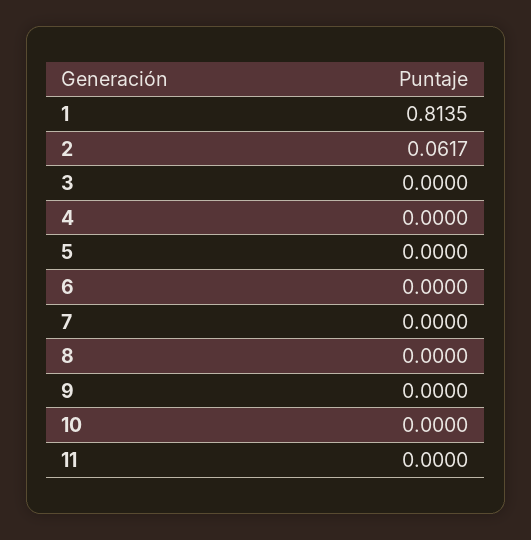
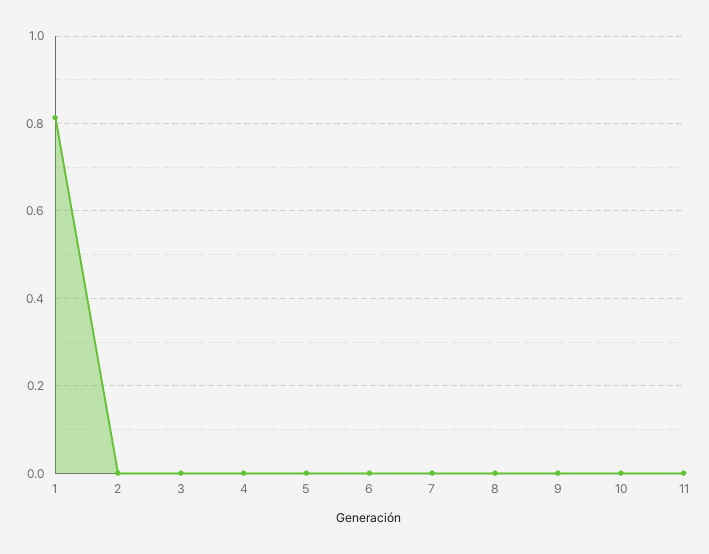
2: 0.0617 -> 0

